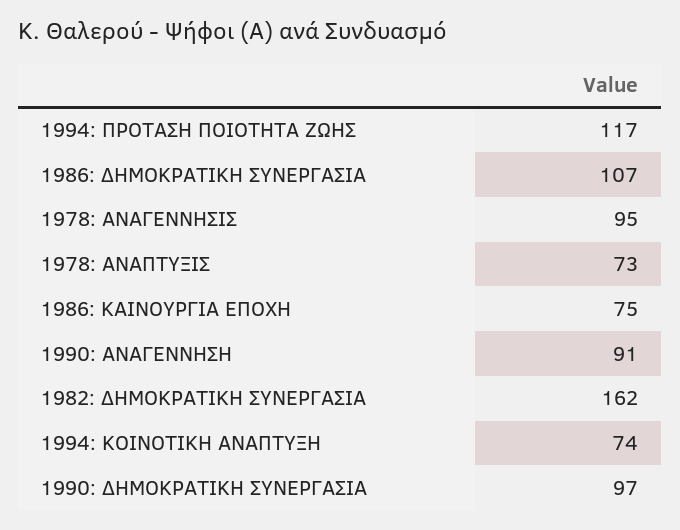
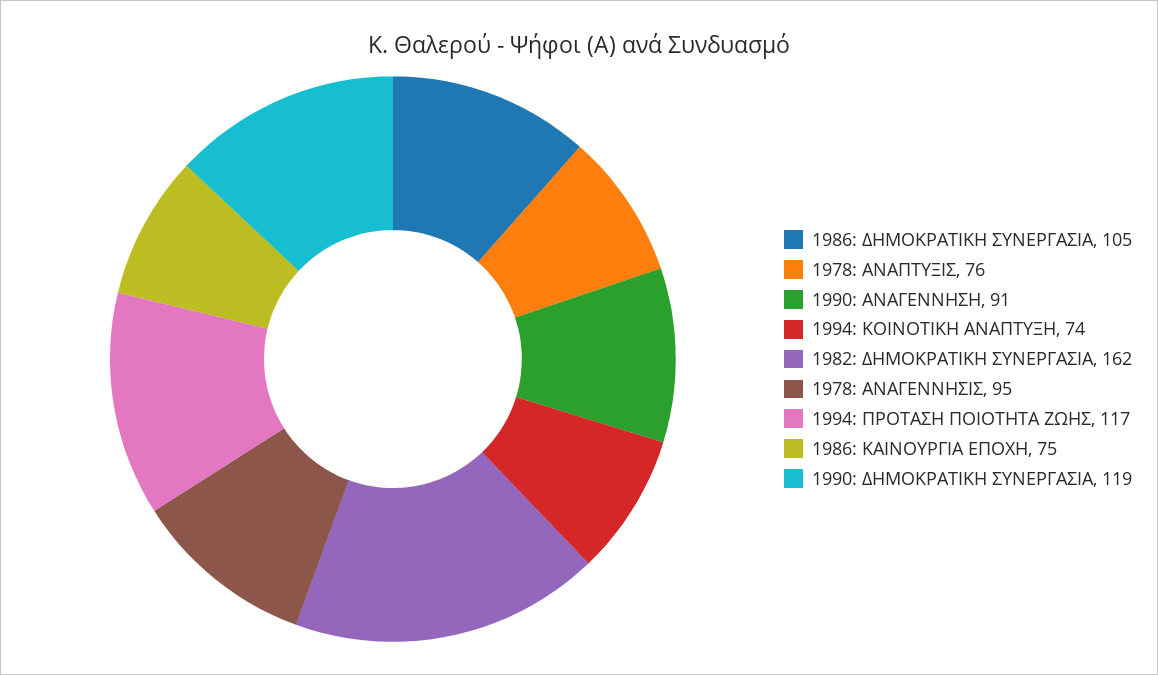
1986: ΔΗΜΟΚΡΑΤΙΚΗ ΣΥΝΕΡΓΑΣΙΑ: 107 -> 105
1978: ΑΝΑΠΤΥΞΙΣ: 73 -> 76
1990: ΔΗΜΟΚΡΑΤΙΚΗ ΣΥΝΕΡΓΑΣΙΑ: 97 -> 119

